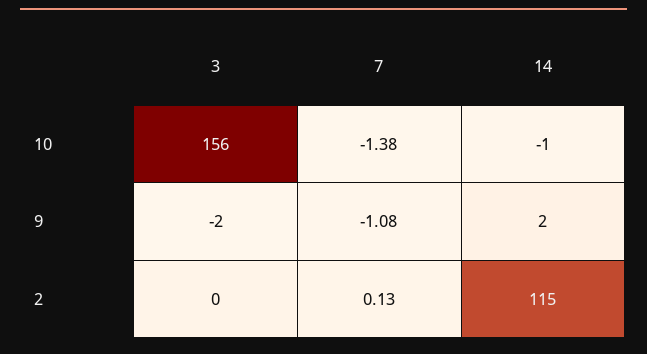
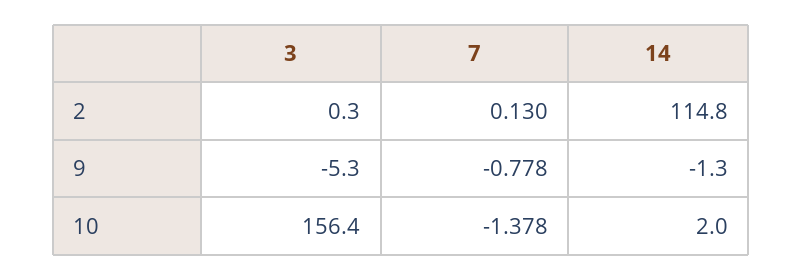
14, 10: -1 -> 2
3, 9: -2 -> -5.3
7, 9: -1.08 -> -0.778
14, 9: 2 -> -1.3

